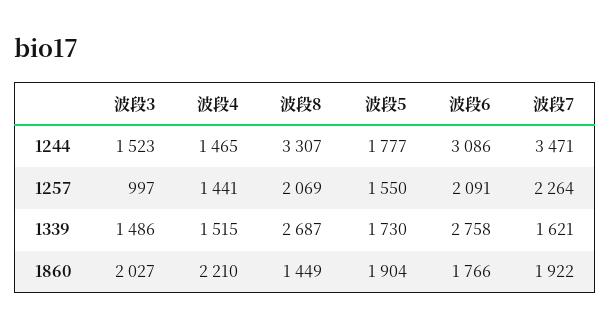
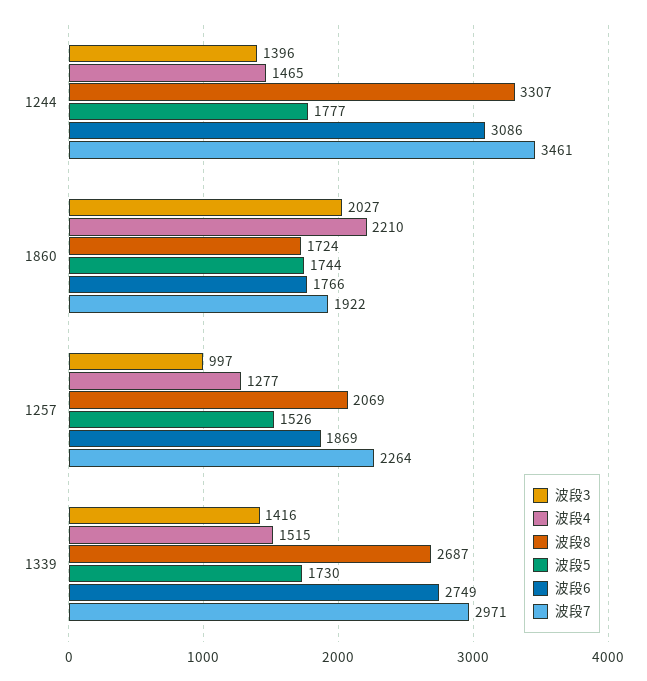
波段3, 1244: 1523 -> 1396
波段7, 1244: 3471 -> 3461
波段4, 1257: 1441 -> 1277
波段5, 1257: 1550 -> 1526
波段6, 1257: 2091 -> 1869
波段3, 1339: 1486 -> 1416
波段6, 1339: 2758 -> 2749
波段7, 1339: 1621 -> 2971
波段8, 1860: 1449 -> 1724
波段5, 1860: 1904 -> 1744

